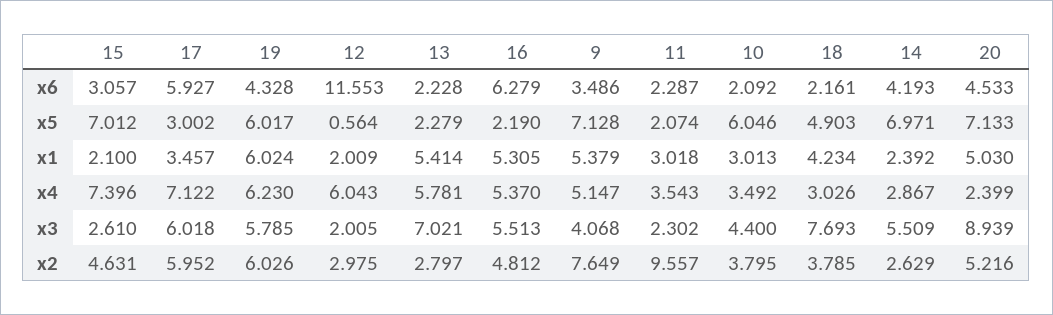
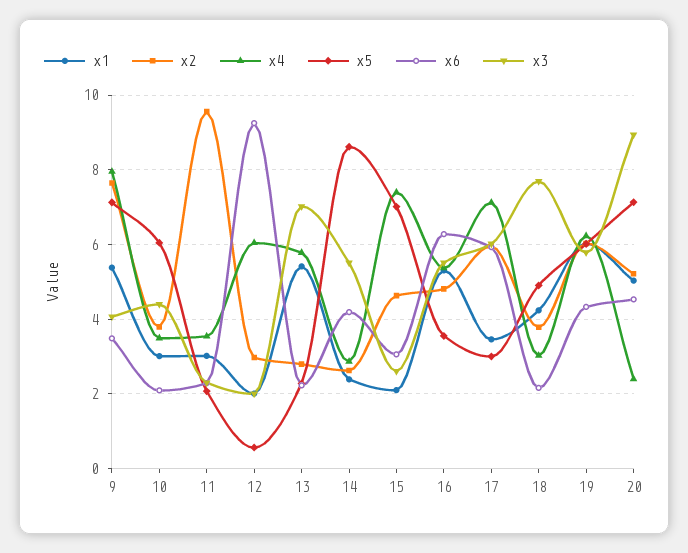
x6, 12: 11.553 -> 9.2
x5, 16: 2.19 -> 3.6
x5, 14: 6.971 -> 8.6
x4, 9: 5.147 -> 8

